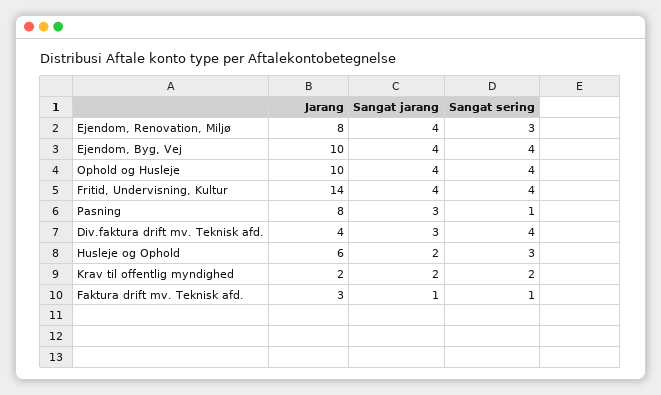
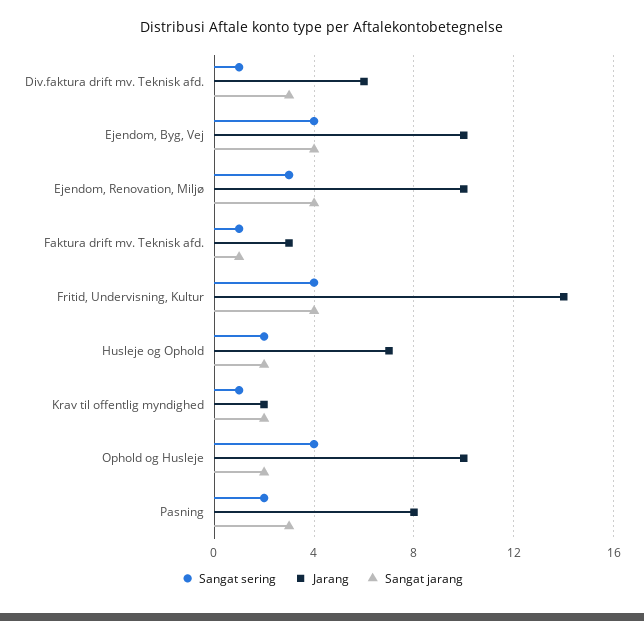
Jarang, Ejendom, Renovation, Miljø: 8 -> 10
Sangat jarang, Ophold og Husleje: 4 -> 2
Sangat sering, Pasning: 1 -> 2
Jarang, Div.faktura drift mv. Teknisk afd.: 4 -> 6
Sangat sering, Div.faktura drift mv. Teknisk afd.: 4 -> 1
Jarang, Husleje og Ophold: 6 -> 7
Sangat sering, Husleje og Ophold: 3 -> 2
Sangat sering, Krav til offentlig myndighed: 2 -> 1

